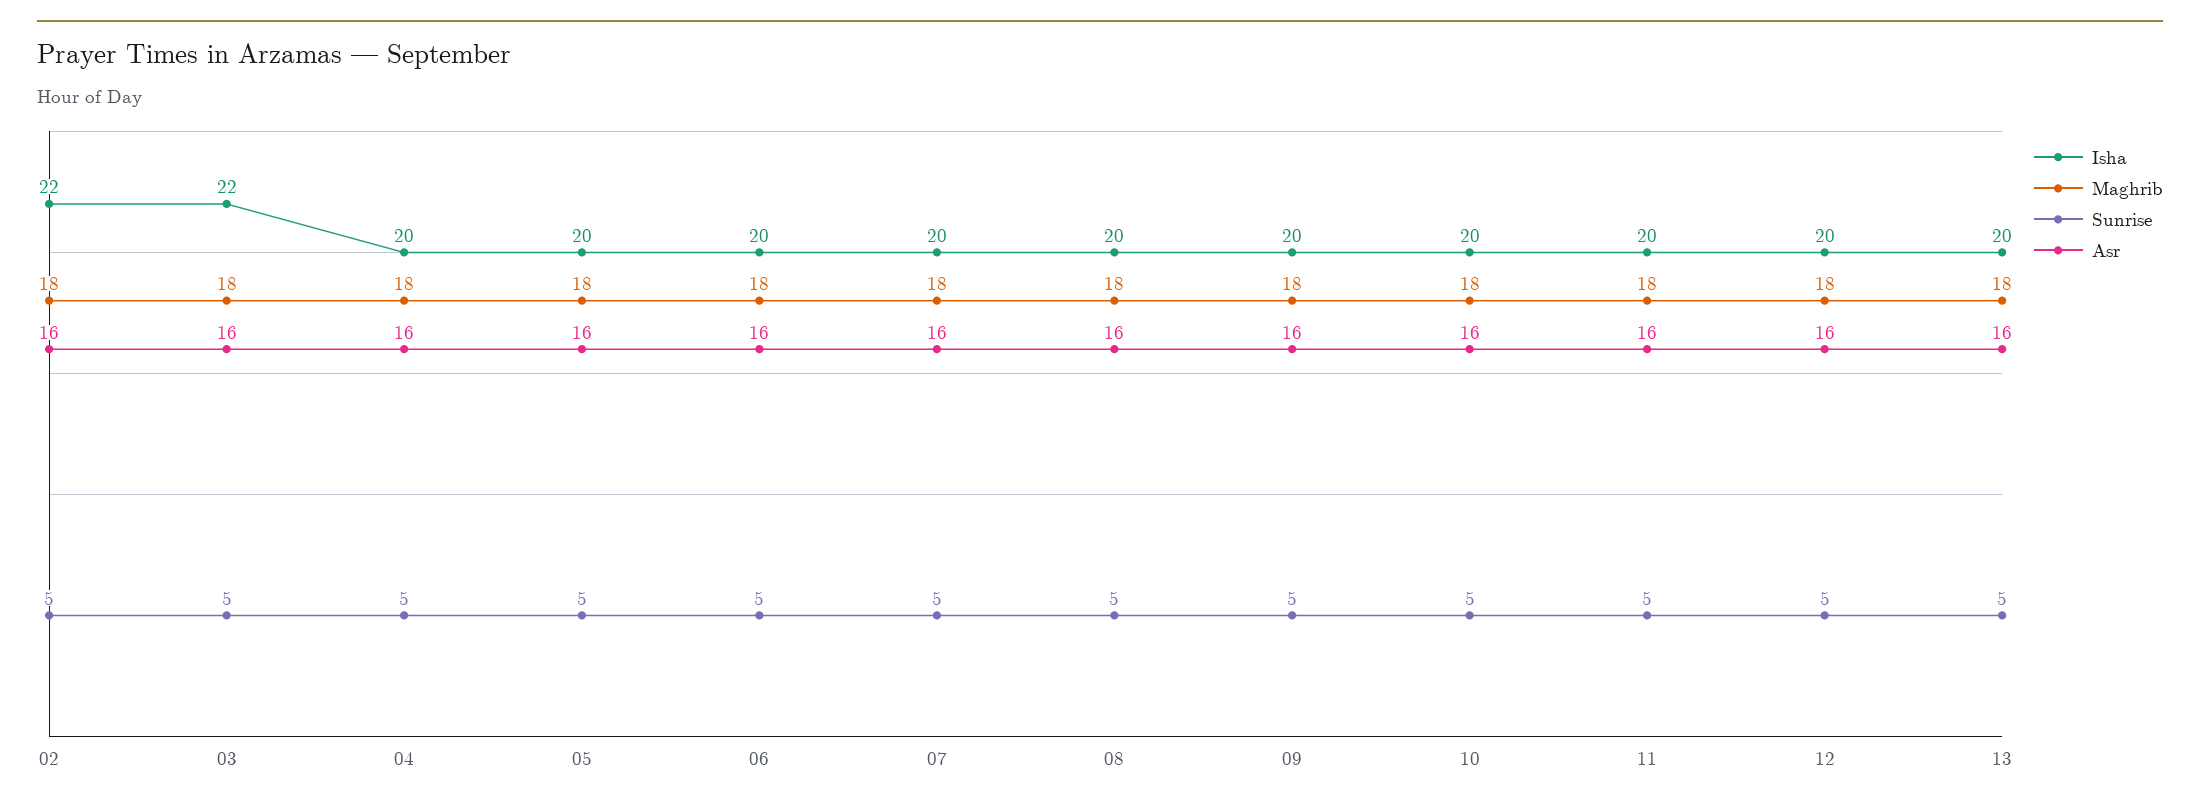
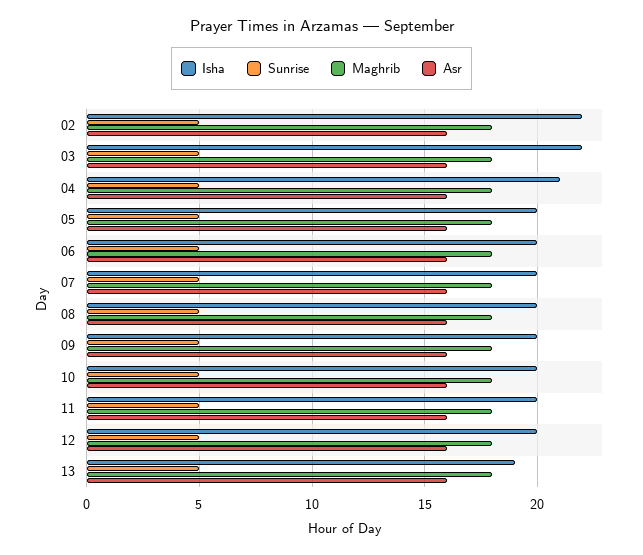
Isha, 04: 20 -> 21
Isha, 13: 20 -> 19

